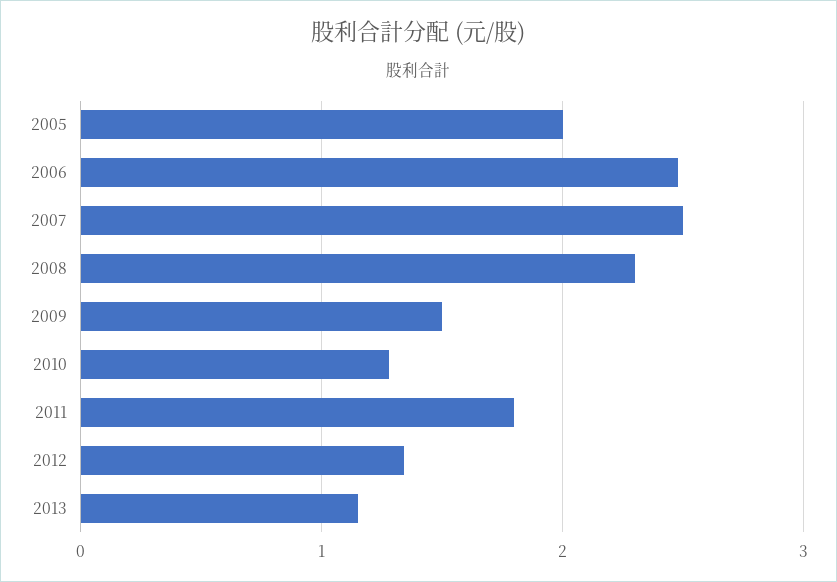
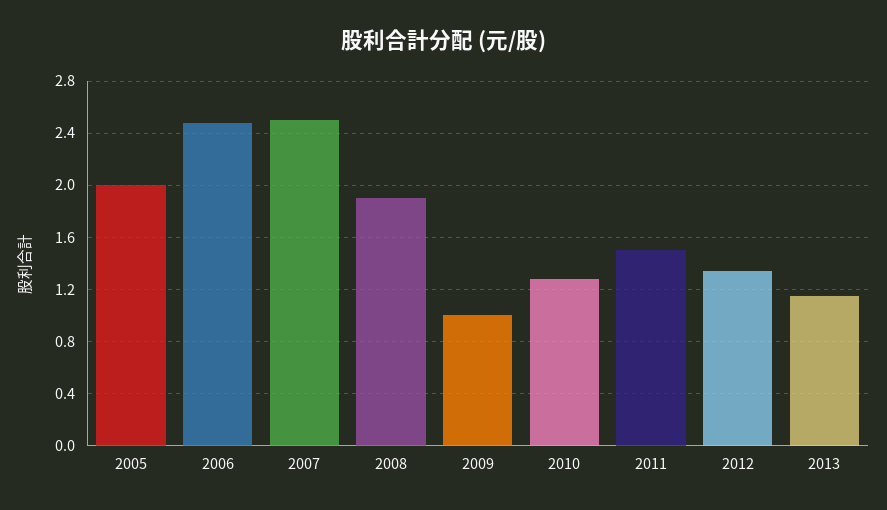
2008: 2.3 -> 1.9
2009: 1.5 -> 1
2011: 1.8 -> 1.5

